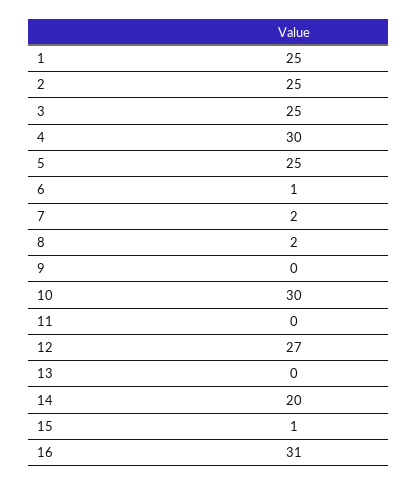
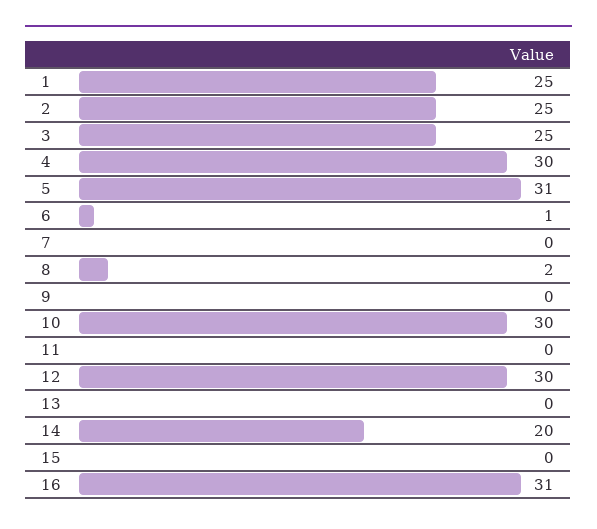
5: 25 -> 31
7: 2 -> 0
12: 27 -> 30
15: 1 -> 0

